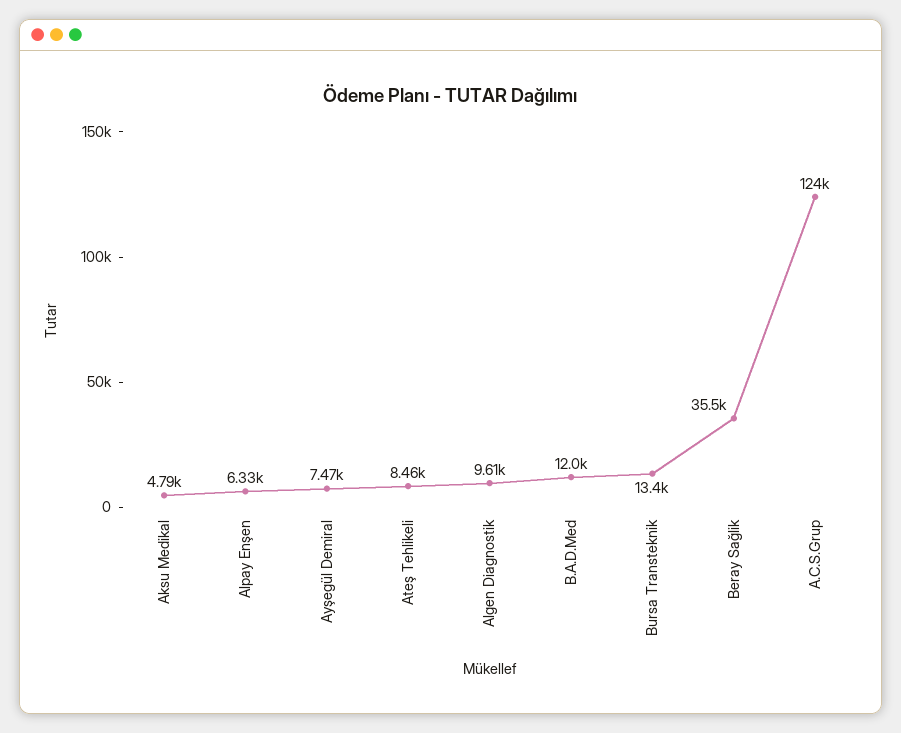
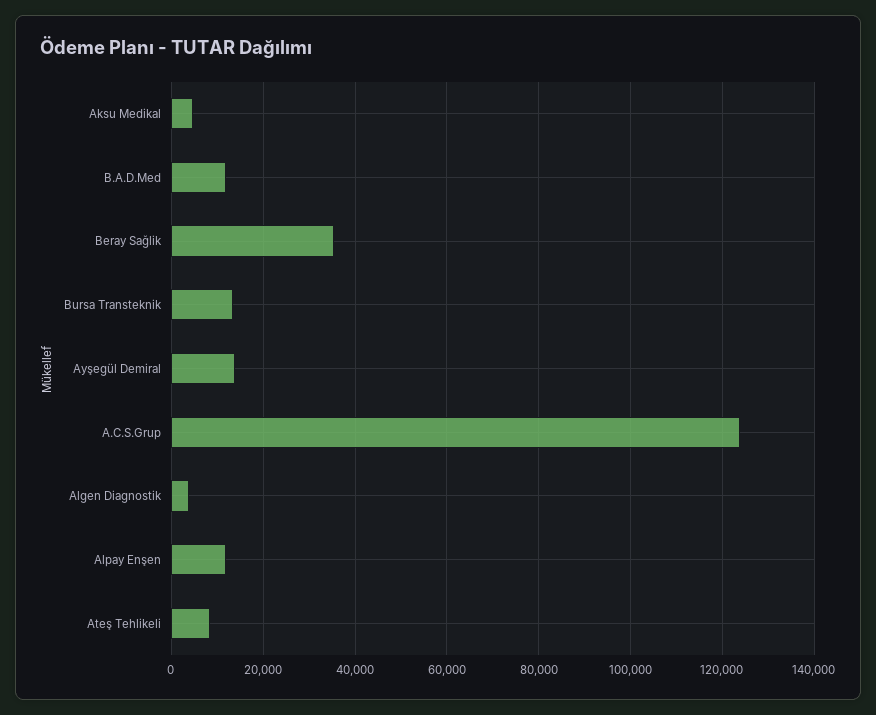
Alpay Enşen: 6330 -> 12000
Ayşegül Demiral: 7470 -> 14000
Algen Diagnostik: 9610 -> 4000

